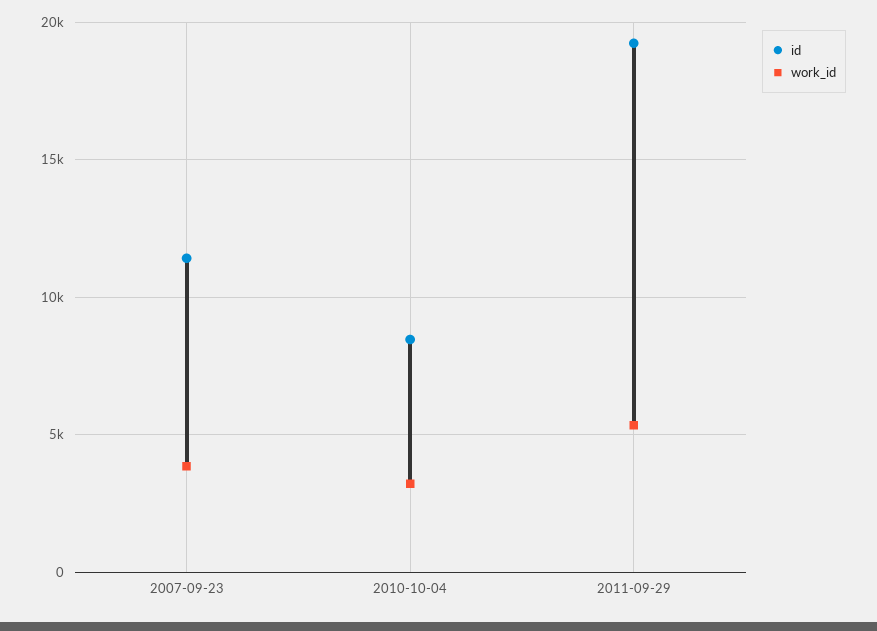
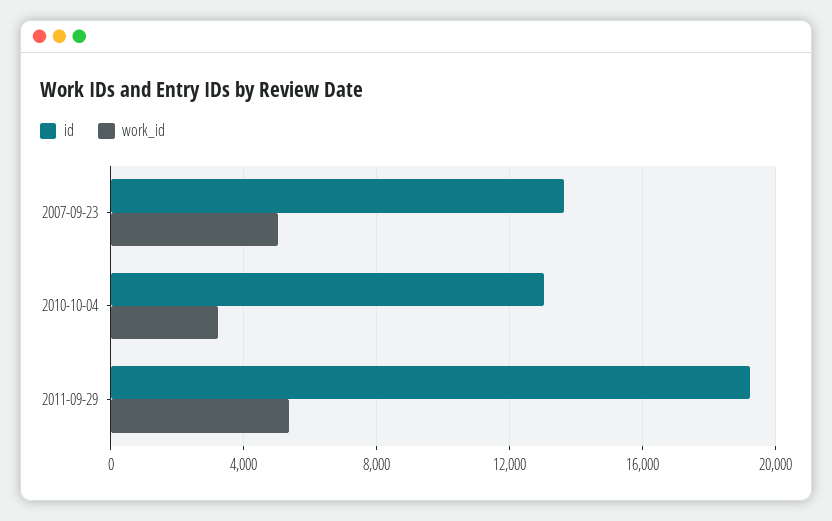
id, 2007-09-23: 11500 -> 13500
work_id, 2007-09-23: 4000 -> 5000
id, 2010-10-04: 8500 -> 13000

